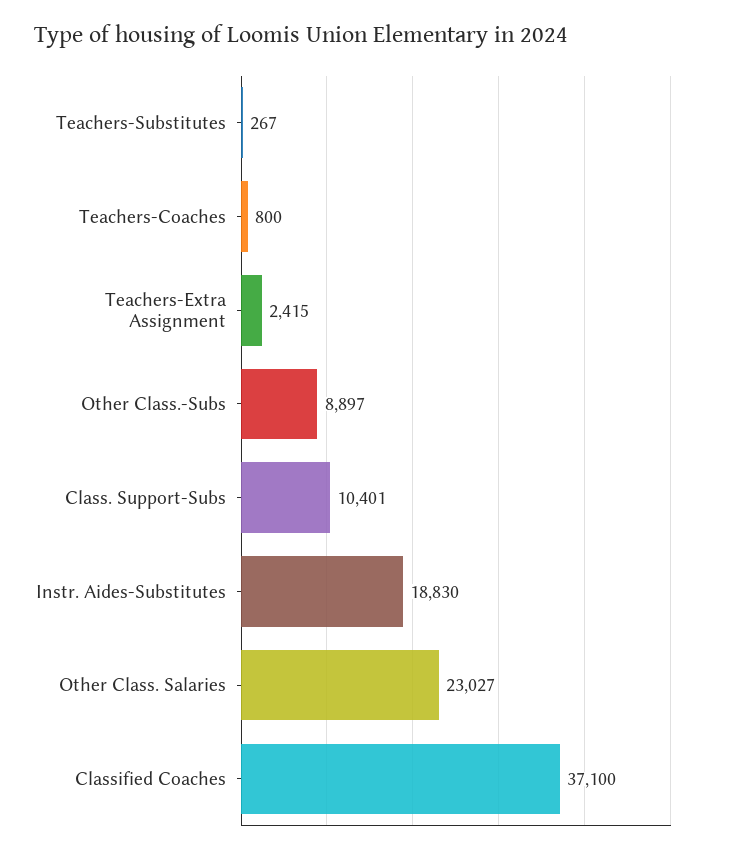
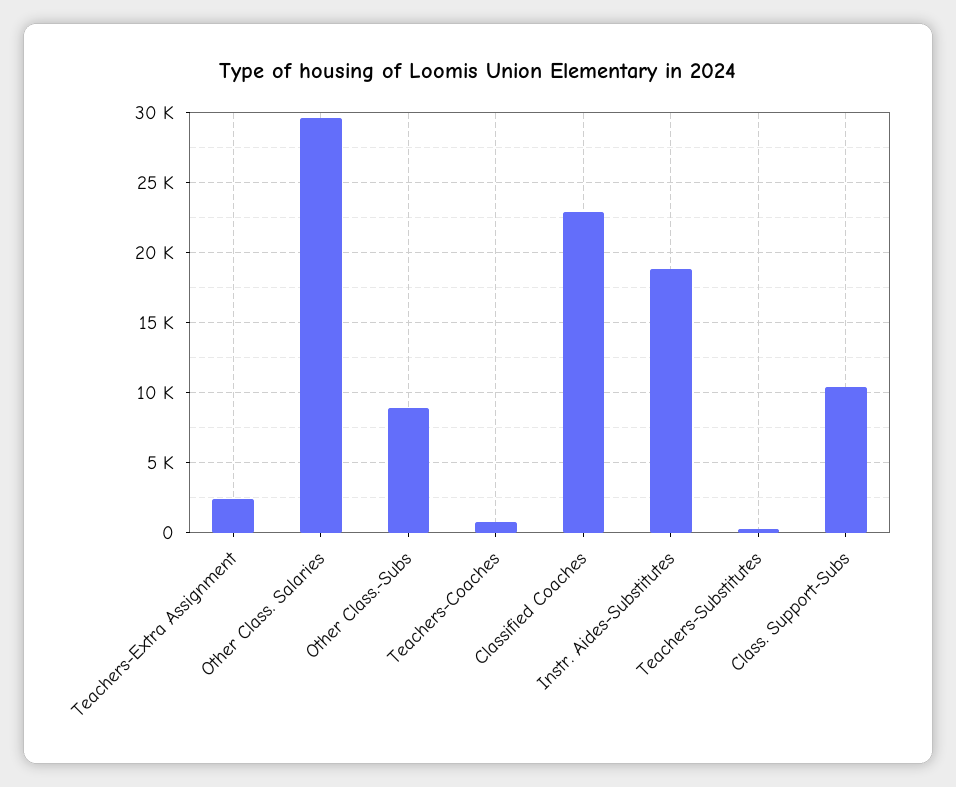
Other Class. Salaries: 23027 -> 29500
Classified Coaches: 37100 -> 23000

